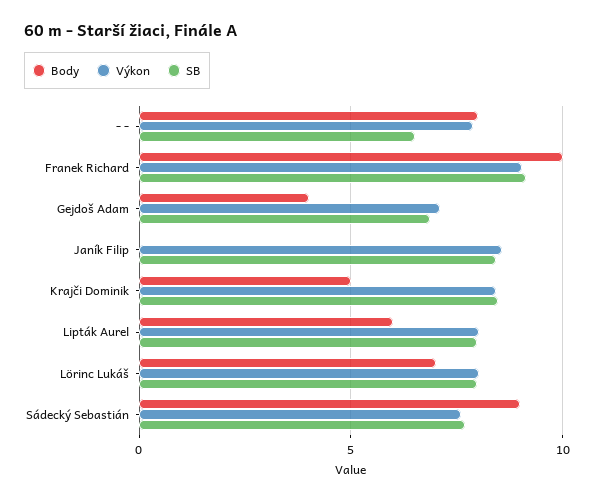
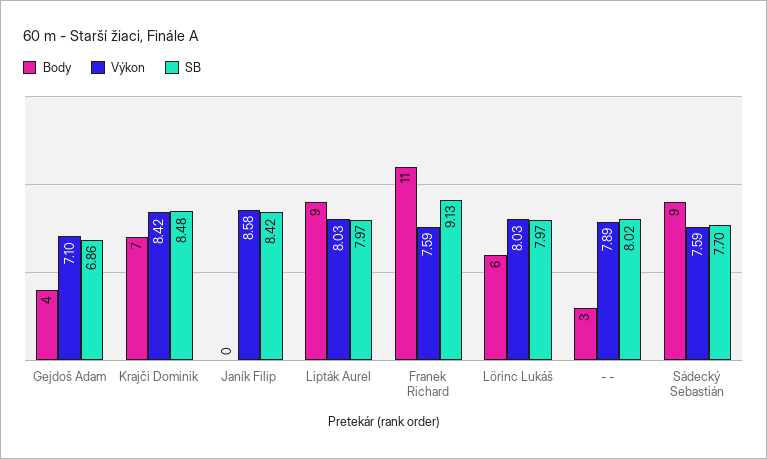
Body, - -: 8 -> 3
SB, - -: 6.5 -> 8.02
Body, Franek Richard: 10 -> 11
Výkon, Franek Richard: 9 -> 7.59
Body, Krajči Dominik: 5 -> 7
Body, Lipták Aurel: 6 -> 9
Body, Lörinc Lukáš: 7 -> 6

